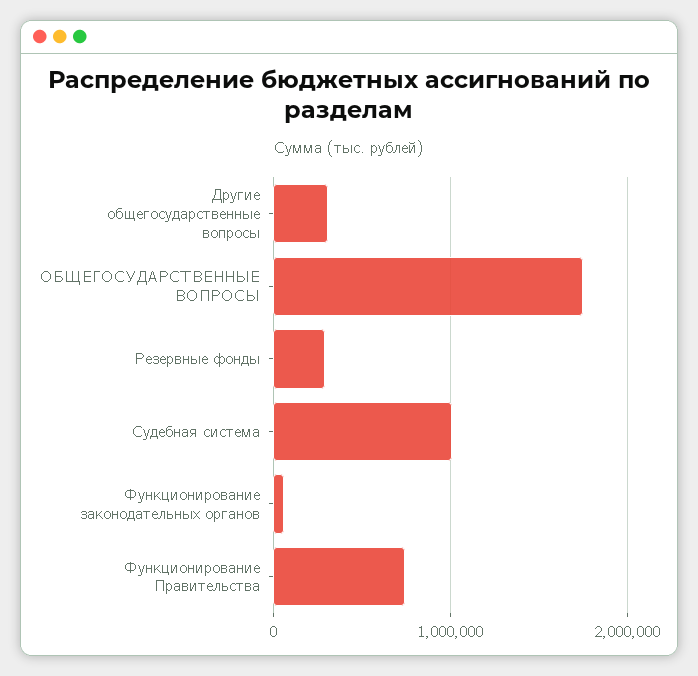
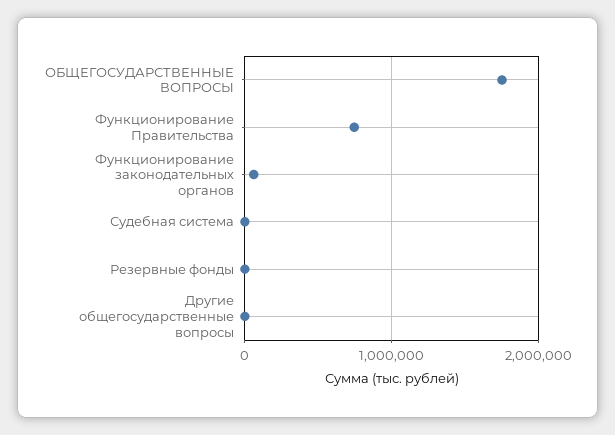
Другие общегосударственные вопросы: 300000 -> 0
Резервные фонды: 300000 -> 0
Судебная система: 1000000 -> 0

